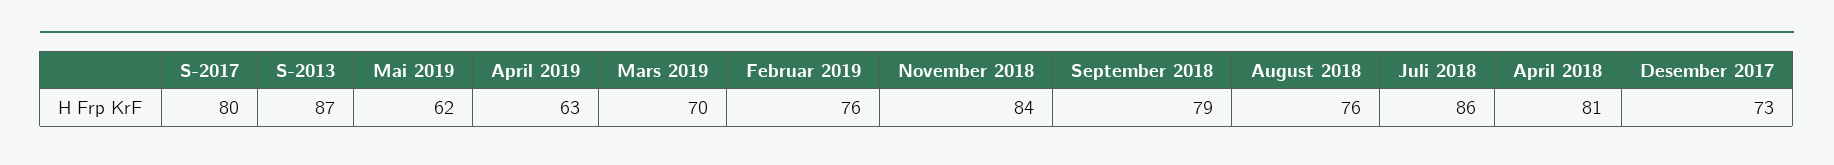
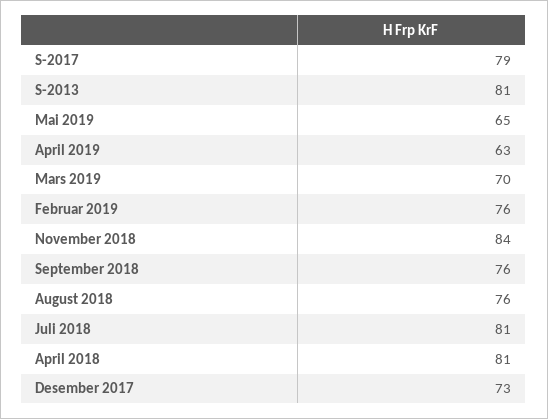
S-2017: 80 -> 79
S-2013: 87 -> 81
Mai 2019: 62 -> 65
September 2018: 79 -> 76
Juli 2018: 86 -> 81

